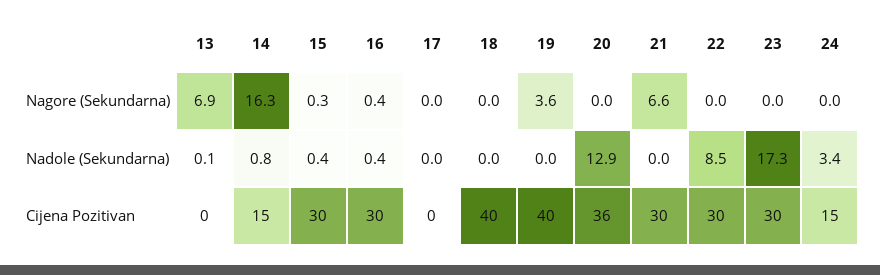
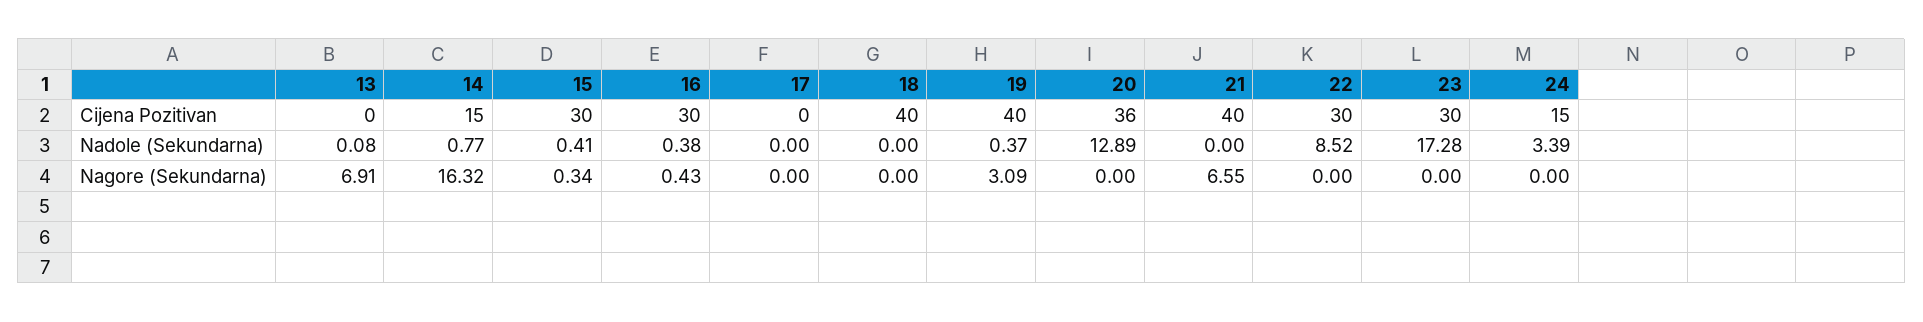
19, Nagore (Sekundarna): 3.6 -> 3.09
19, Nadole (Sekundarna): 0 -> 0.37
21, Cijena Pozitivan: 30 -> 40

